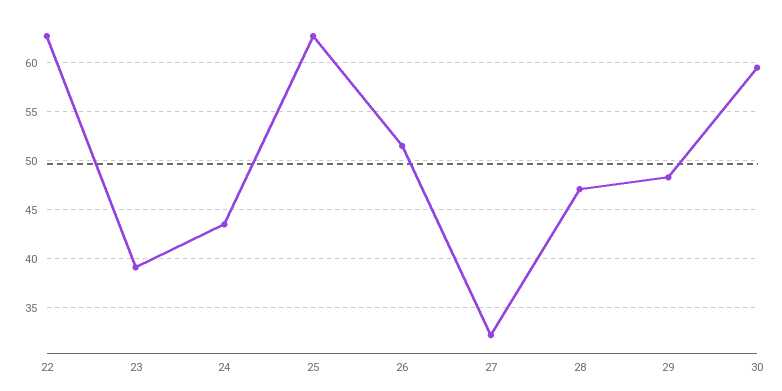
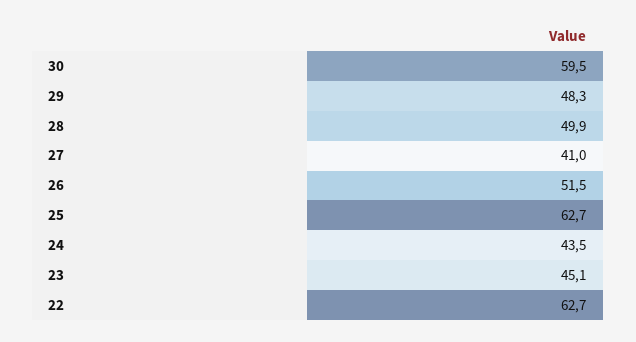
23: 39 -> 45.1
27: 32 -> 41
28: 47 -> 49.9

